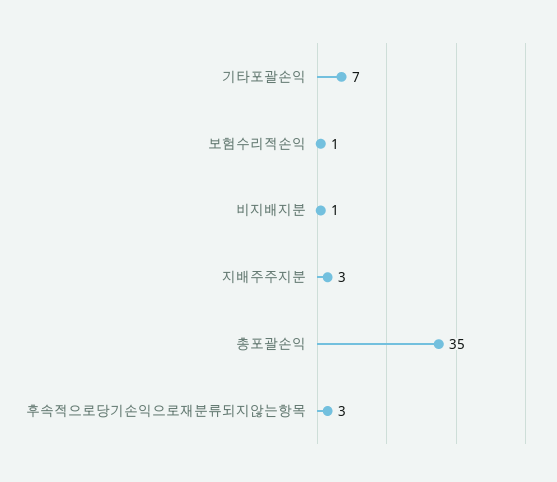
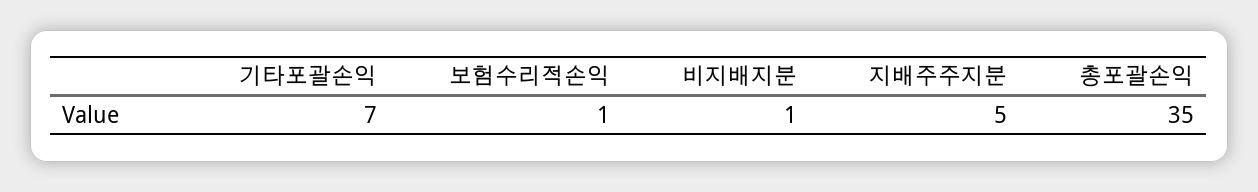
지배주주지분: 3 -> 5
후속적으로당기손익으로재분류되지않는항목: 3 -> none

